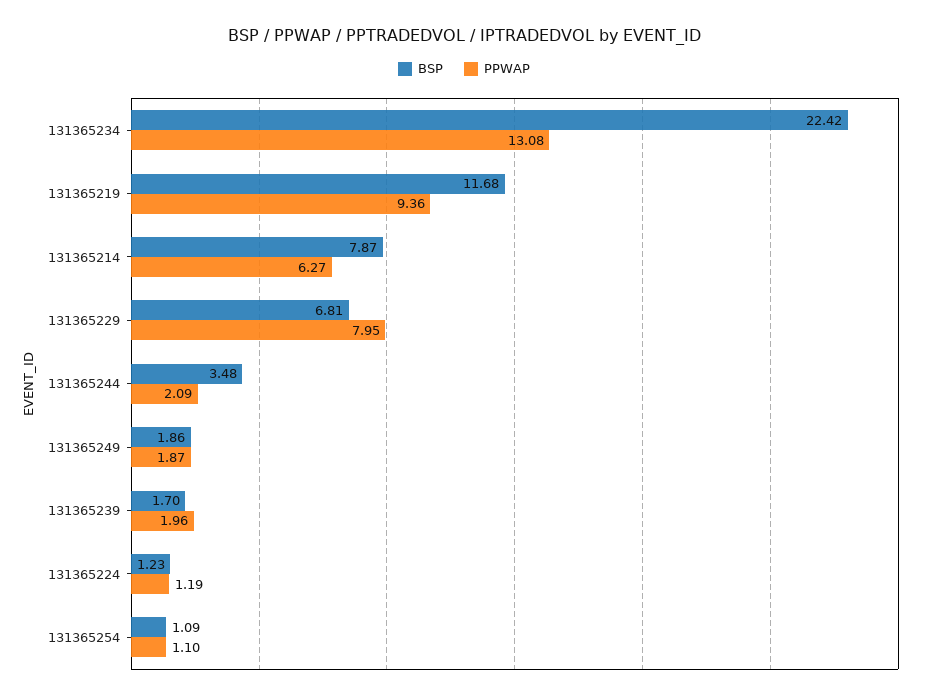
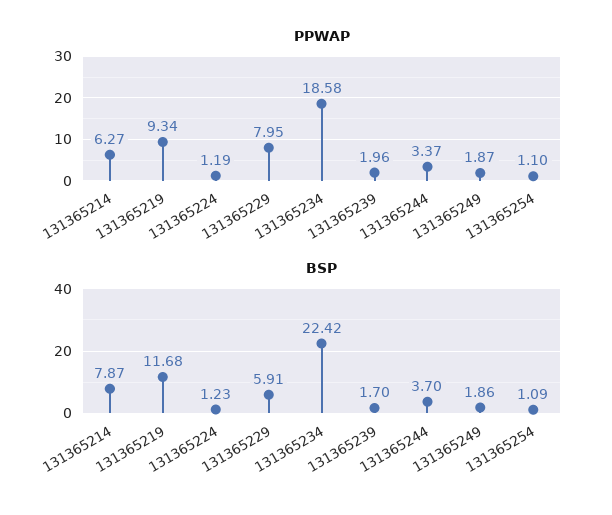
PPWAP, 131365234: 13.08 -> 18.58
PPWAP, 131365219: 9.36 -> 9.34
BSP, 131365229: 6.81 -> 5.91
BSP, 131365244: 3.48 -> 3.7
PPWAP, 131365244: 2.09 -> 3.37

